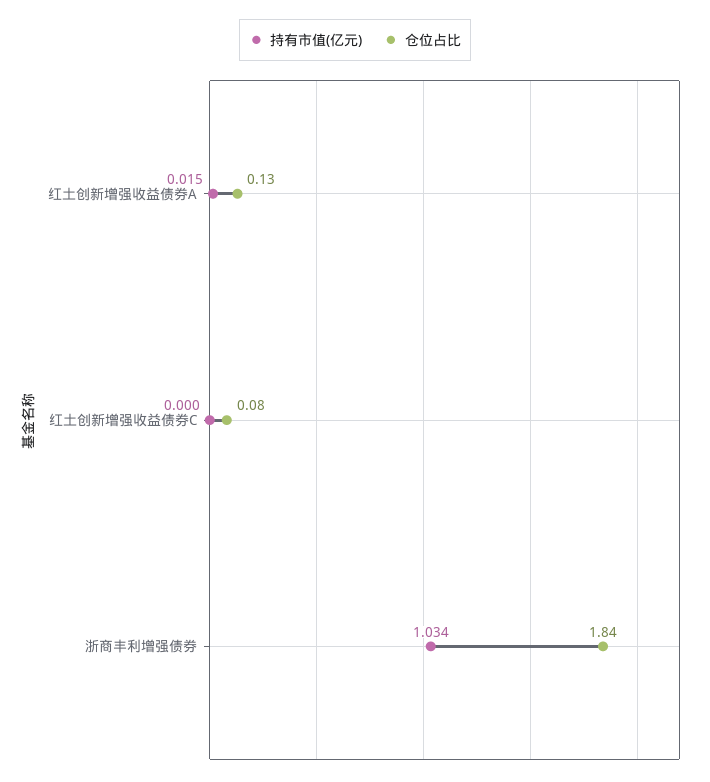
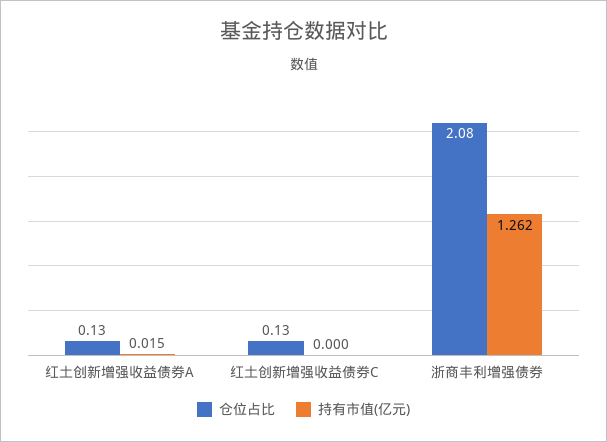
仓位占比, 红土创新增强收益债券C: 0.08 -> 0.13
持有市值(亿元), 浙商丰利增强债券: 1.034 -> 1.262
仓位占比, 浙商丰利增强债券: 1.84 -> 2.08

